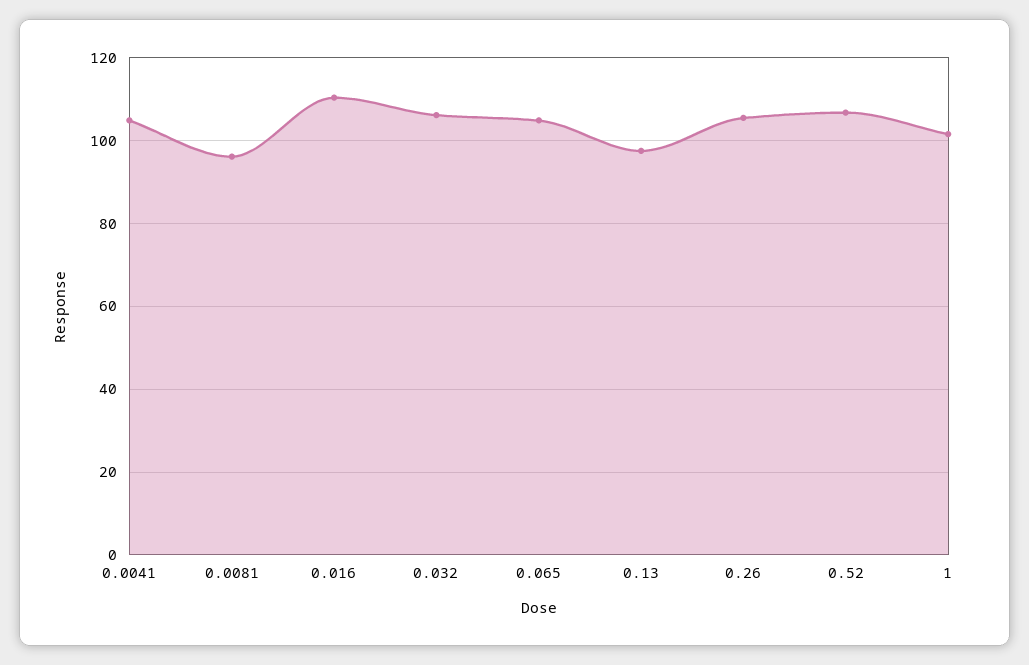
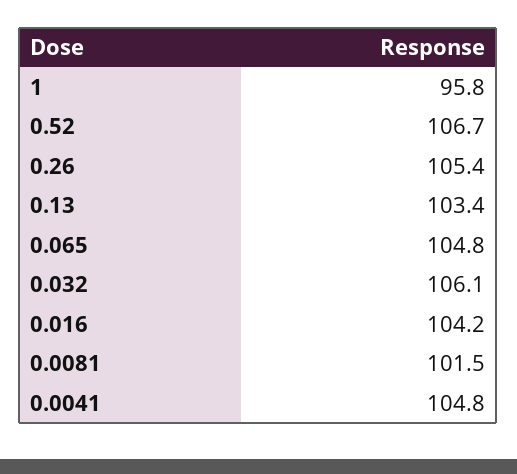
0.0081: 96 -> 101.5
0.016: 110 -> 104.2
0.13: 98 -> 103.4
1: 102 -> 95.8

